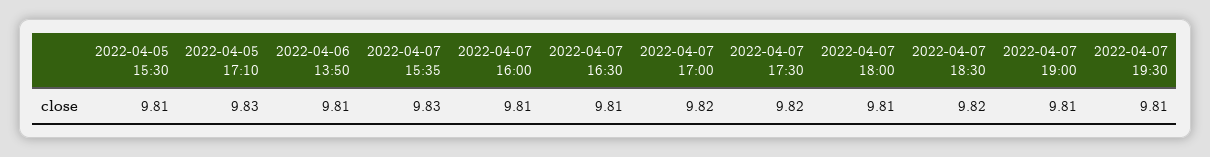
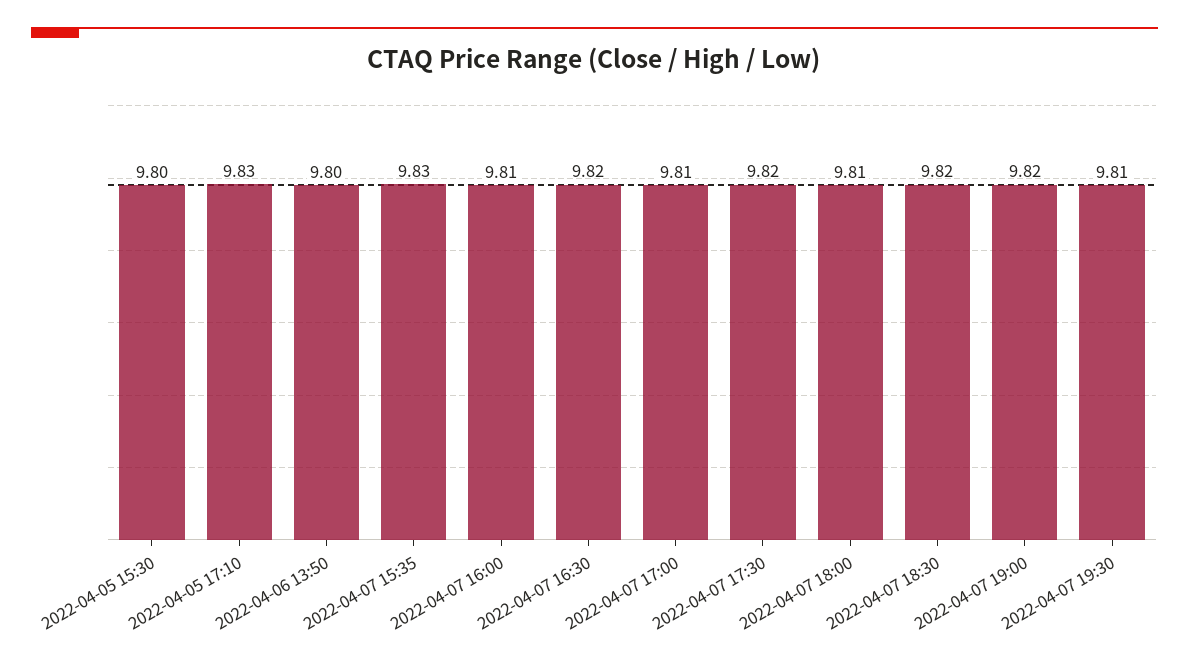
2022-04-05 15:30: 9.81 -> 9.8
2022-04-06 13:50: 9.81 -> 9.8
2022-04-07 16:30: 9.81 -> 9.82
2022-04-07 17:00: 9.82 -> 9.81
2022-04-07 19:00: 9.81 -> 9.82

